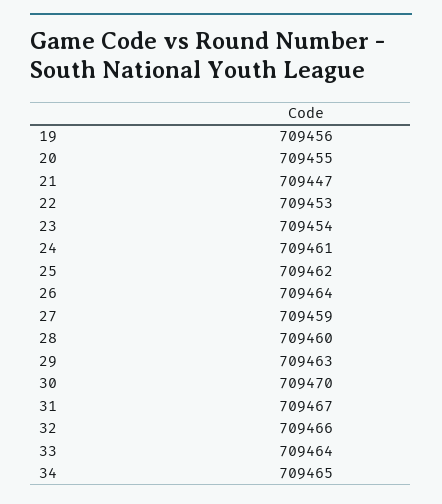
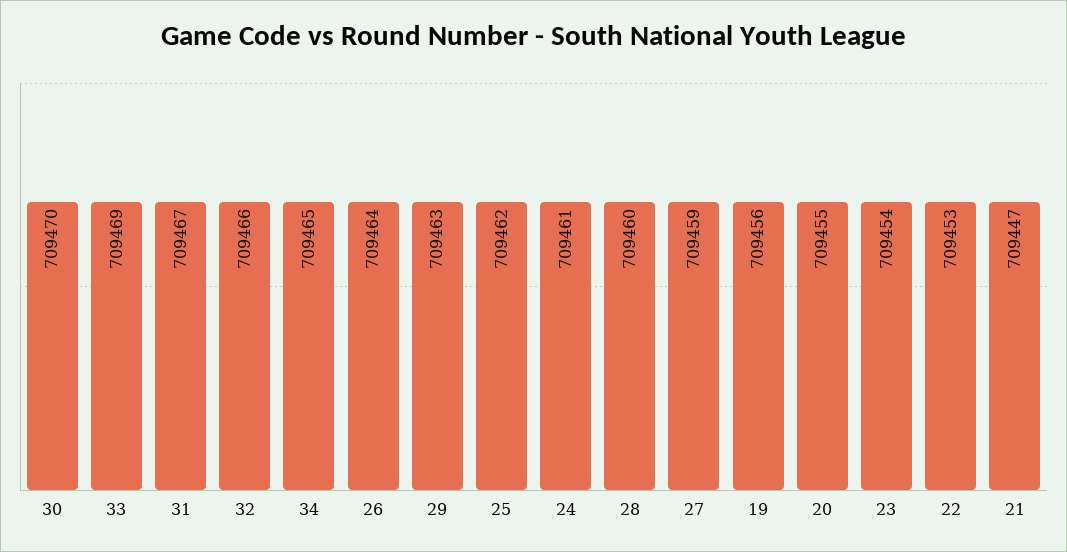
33: 709464 -> 709469

